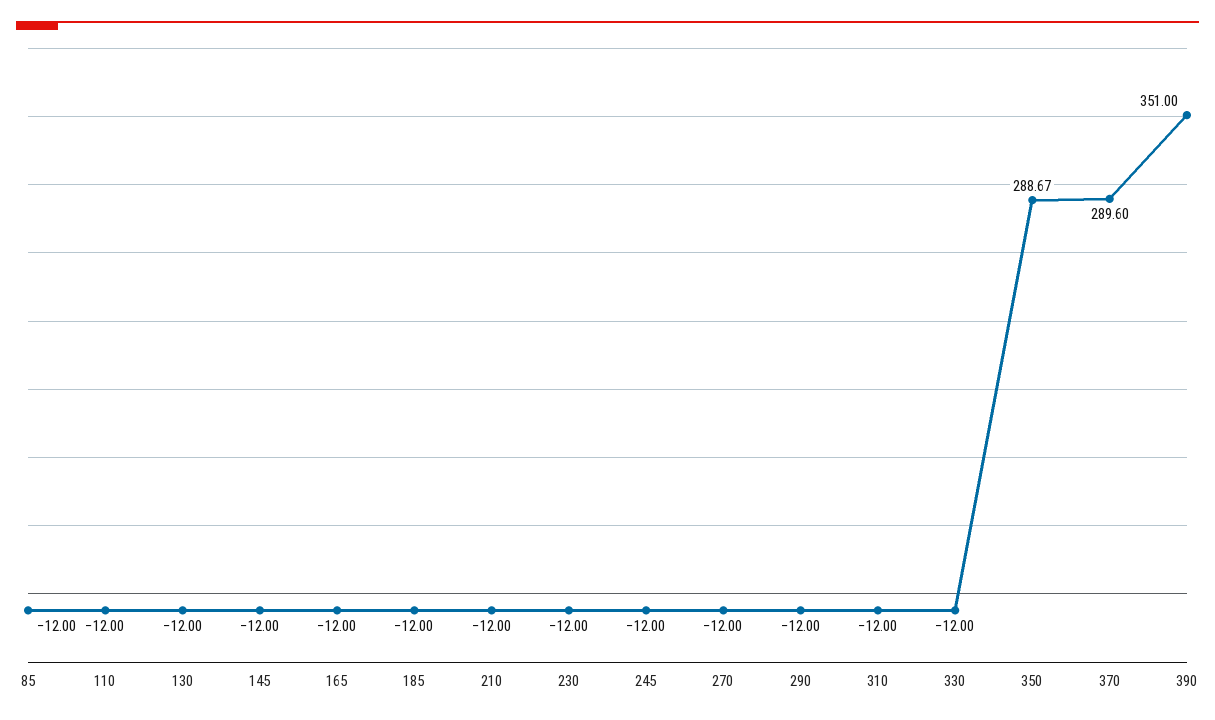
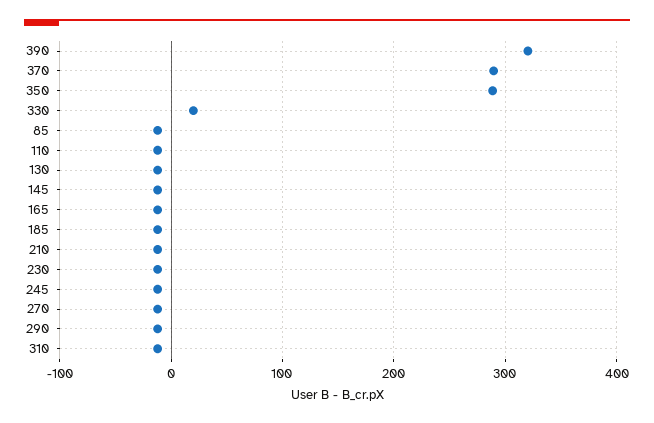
330: -12 -> 20
390: 351 -> 320

